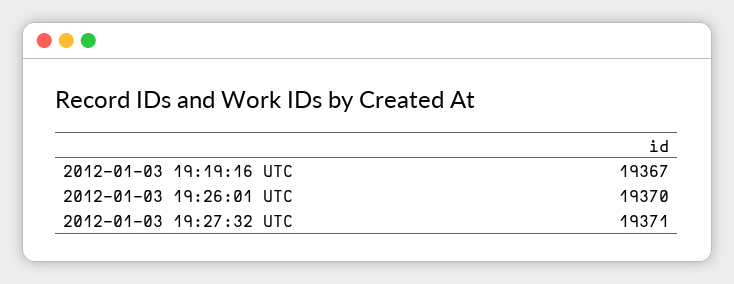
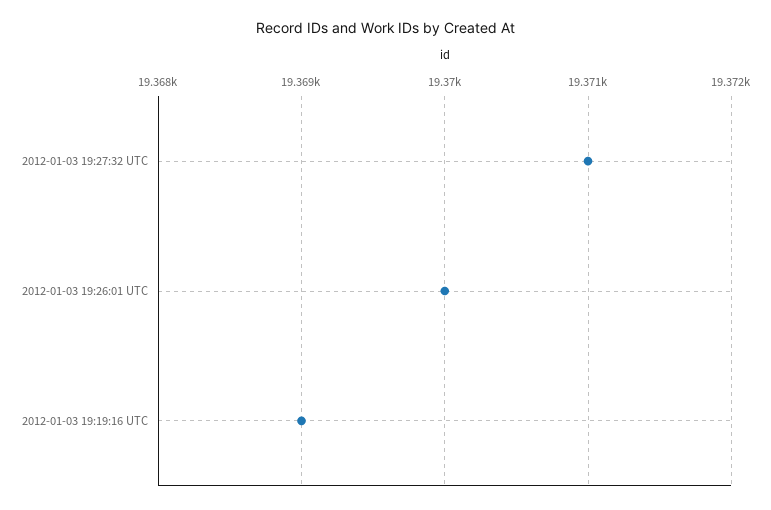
2012-01-03 19:19:16 UTC: 19367 -> 19369

